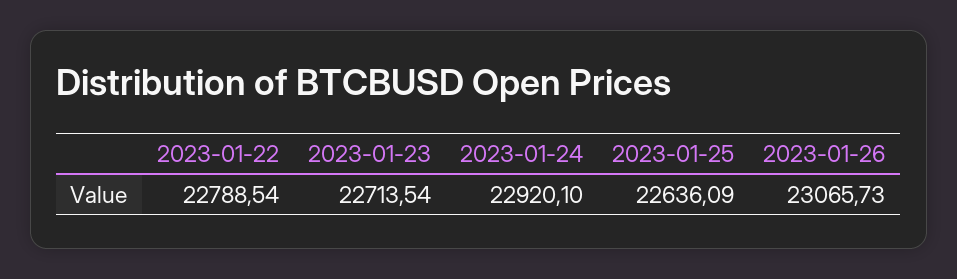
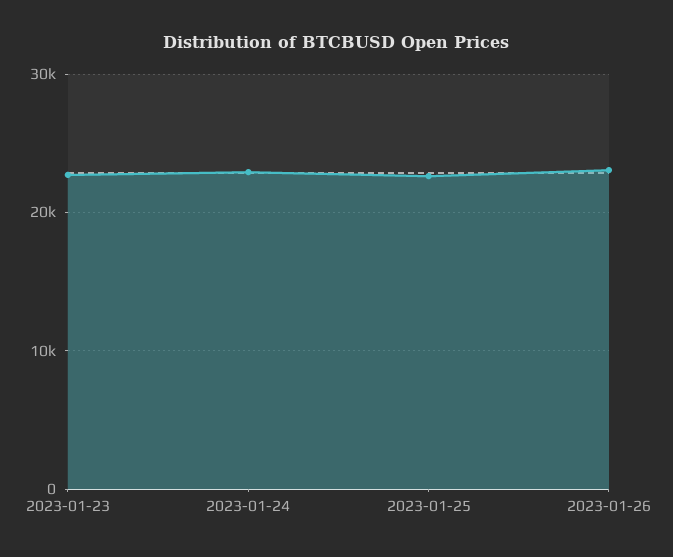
2023-01-22: 22788.54 -> none

